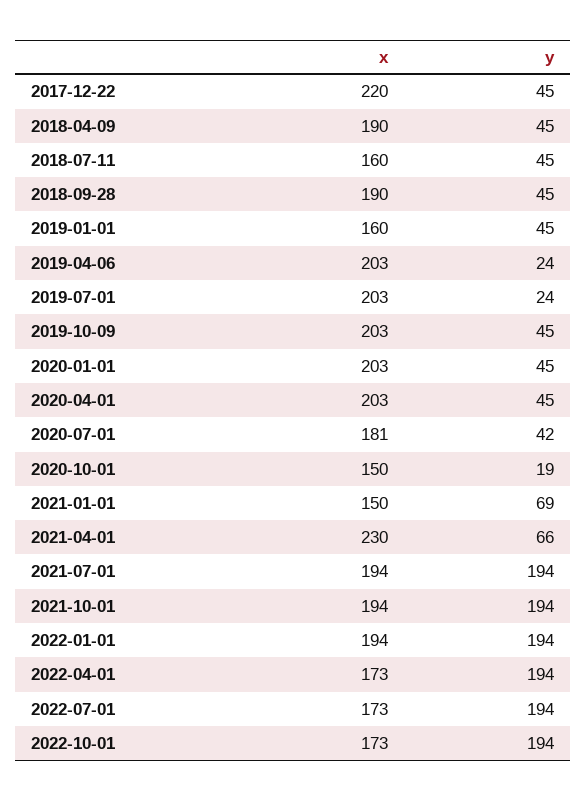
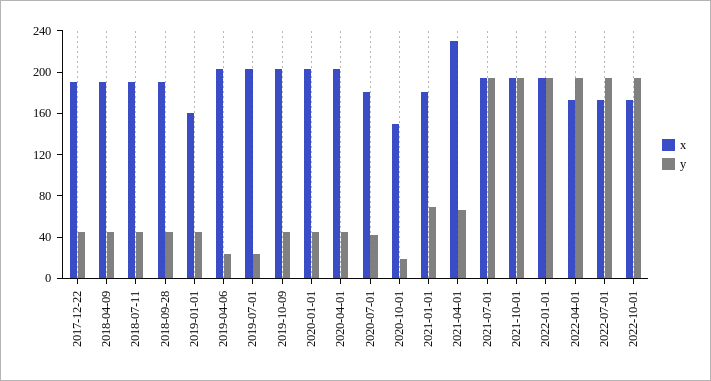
x, 2017-12-22: 220 -> 190
x, 2018-07-11: 160 -> 190
x, 2021-01-01: 150 -> 180

